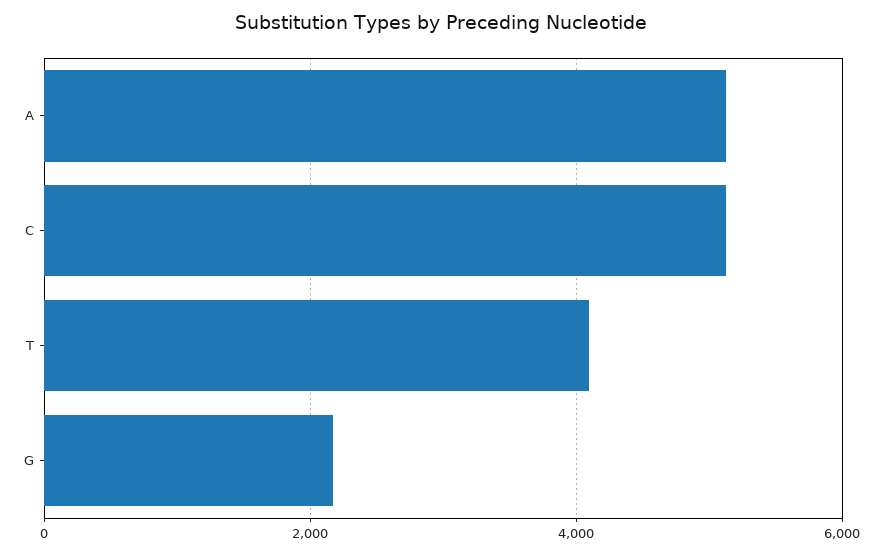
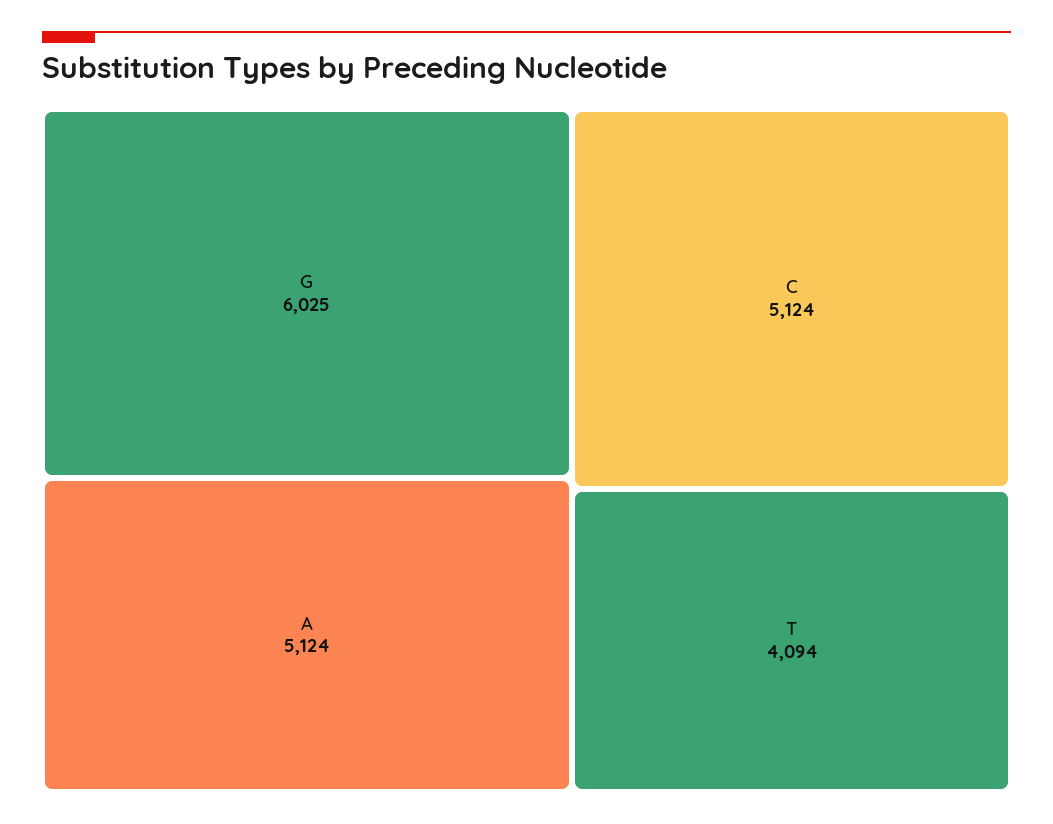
G: 2200 -> 6025

